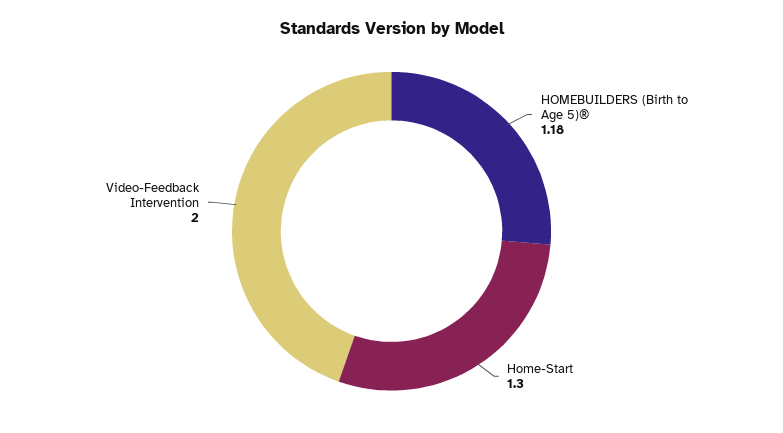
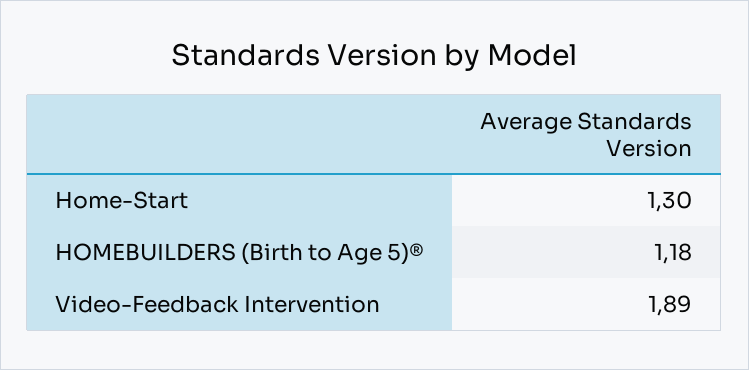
Video-Feedback Intervention: 2 -> 1.89

